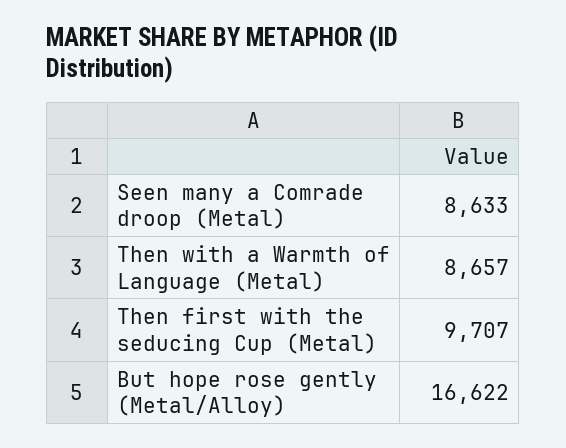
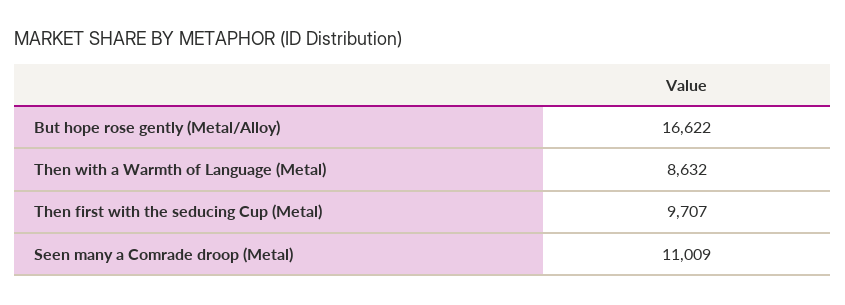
Seen many a Comrade droop (Metal): 8633 -> 11009
Then with a Warmth of Language (Metal): 8657 -> 8632

